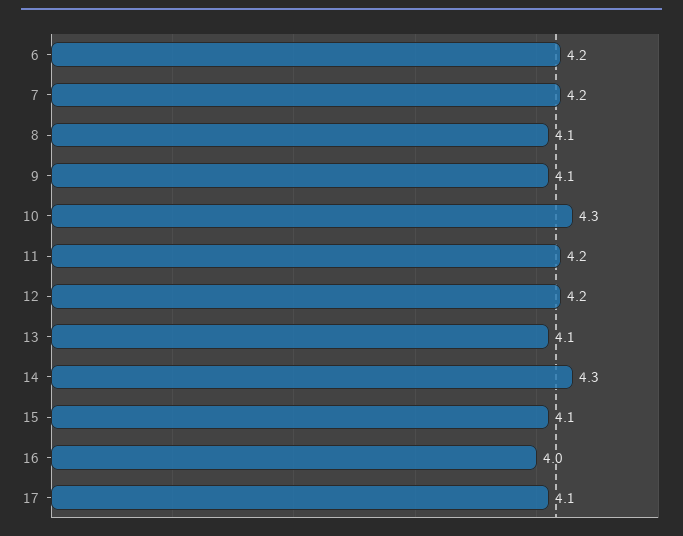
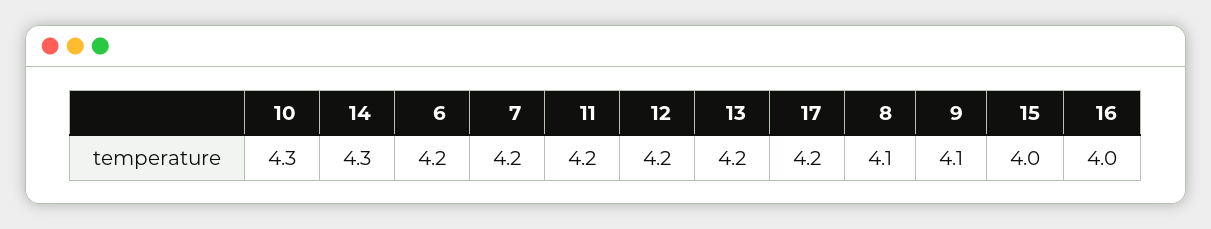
13: 4.1 -> 4.2
15: 4.1 -> 4
17: 4.1 -> 4.2

